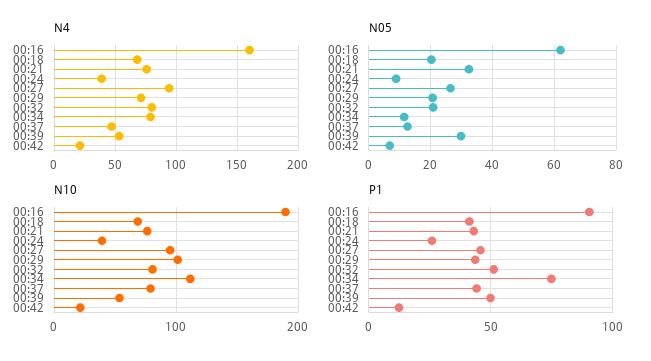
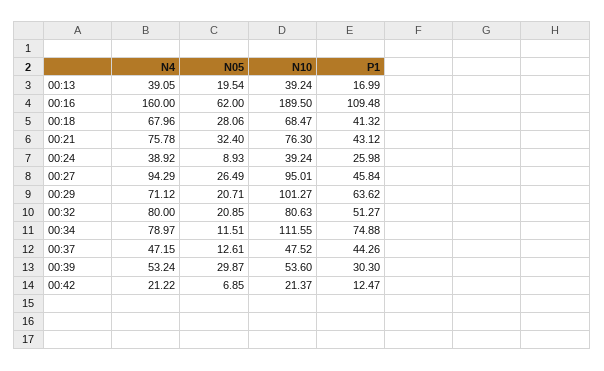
N05, 00:18: 20 -> 28.06
N10, 00:37: 80 -> 47.52
P1, 00:16: 90 -> 109.48
P1, 00:29: 45 -> 63.62
P1, 00:39: 50 -> 30.3
N4, 00:13: none -> 39.05
N05, 00:13: none -> 19.54
N10, 00:13: none -> 39.24
P1, 00:13: none -> 16.99

